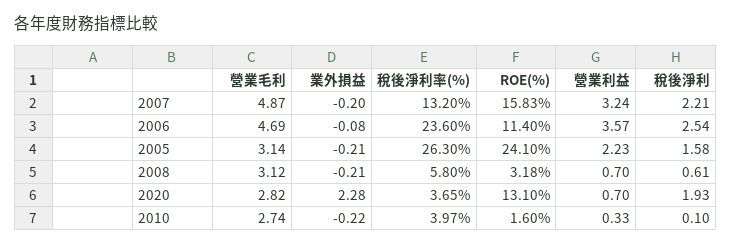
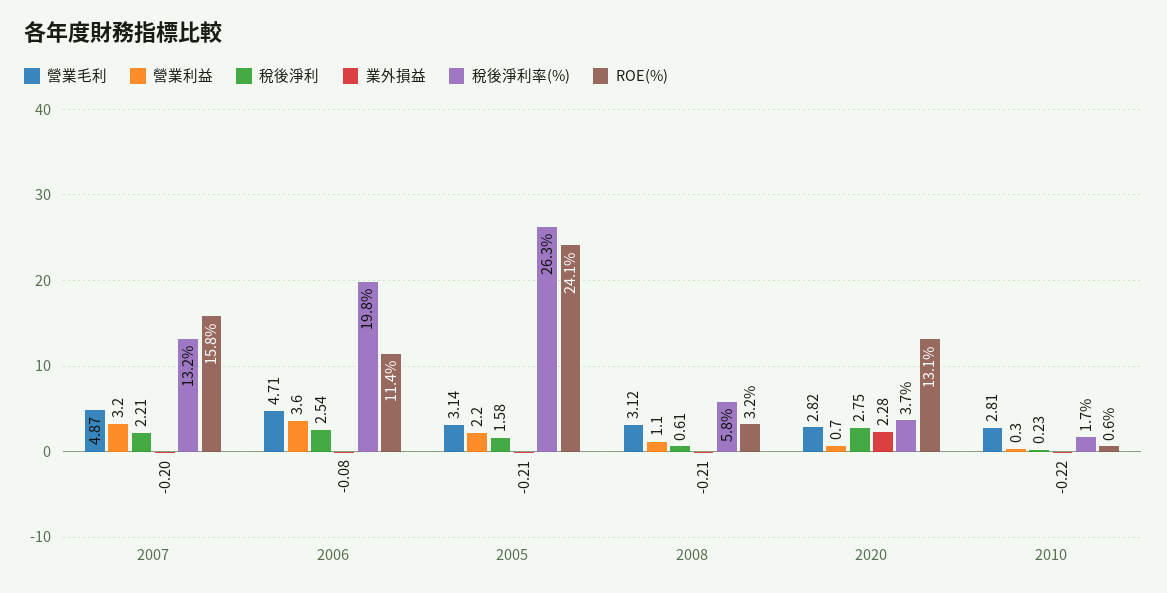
營業毛利, 2006: 4.69 -> 4.71
稅後淨利率(%), 2006: 23.6 -> 19.8
營業利益, 2008: 0.7 -> 1.1
稅後淨利, 2020: 1.93 -> 2.75
營業毛利, 2010: 2.74 -> 2.81
稅後淨利率(%), 2010: 3.97 -> 1.7
ROE(%), 2010: 1.6 -> 0.6
稅後淨利, 2010: 0.1 -> 0.23

